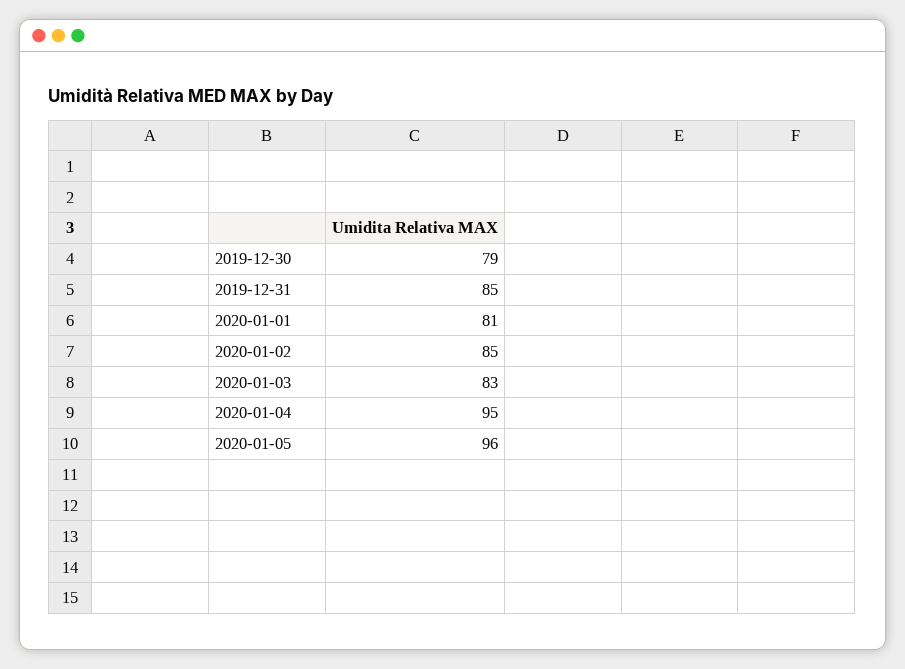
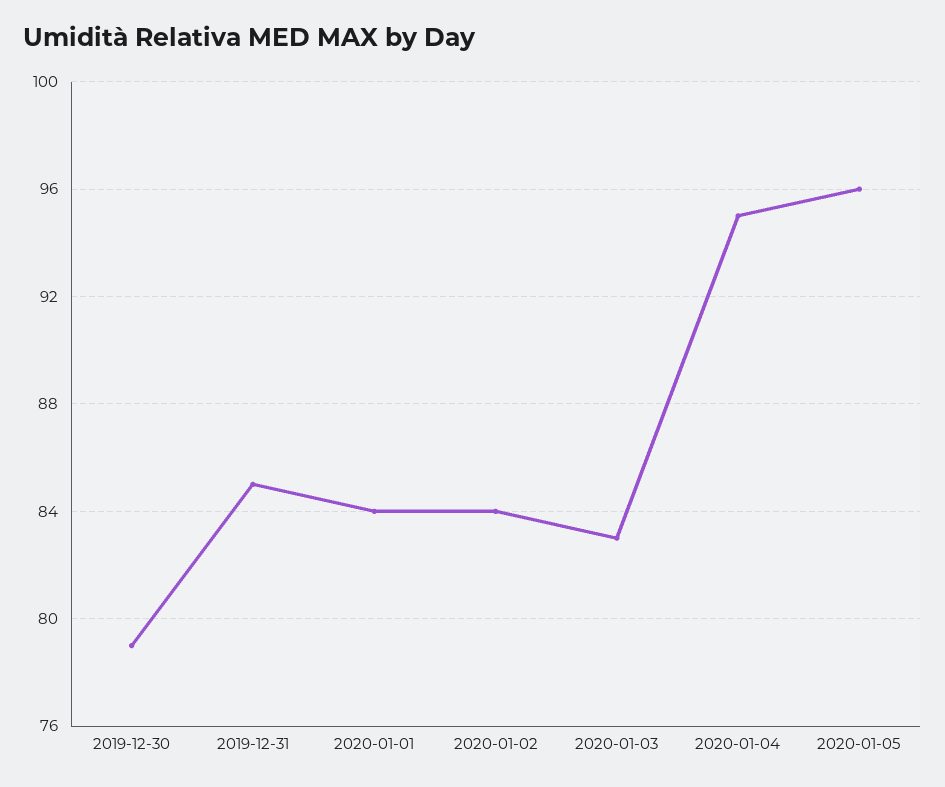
2020-01-01: 81 -> 84
2020-01-02: 85 -> 84

